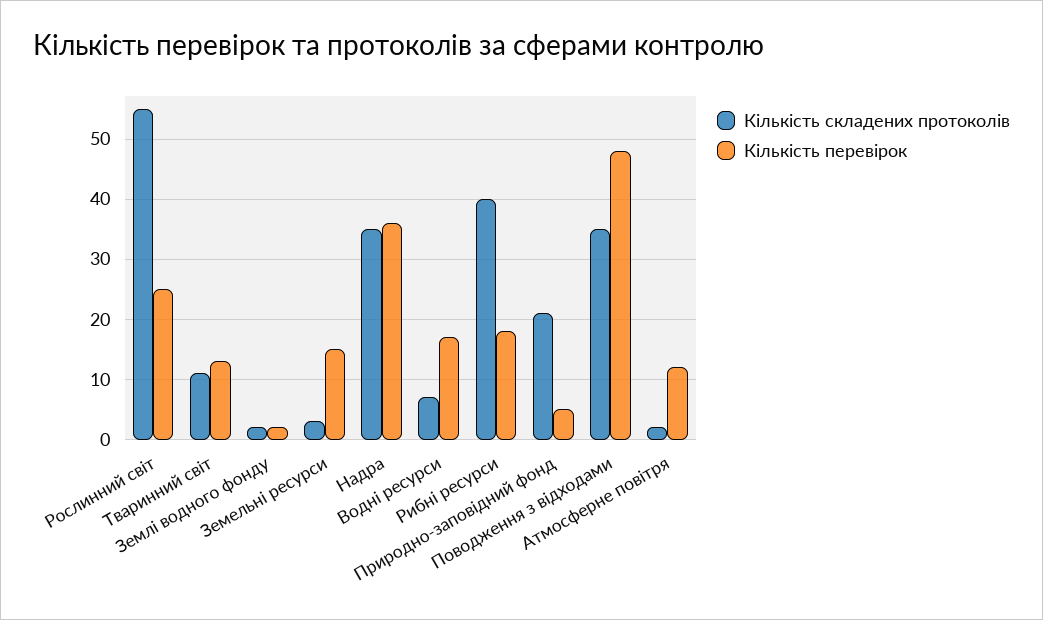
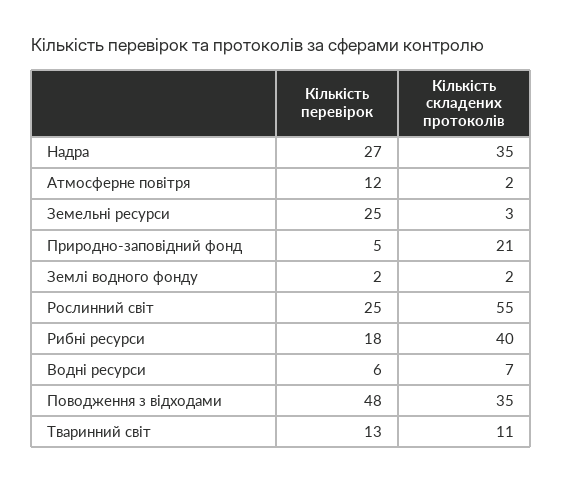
Кількість перевірок, Земельні ресурси: 15 -> 25
Кількість перевірок, Надра: 36 -> 27
Кількість перевірок, Водні ресурси: 17 -> 6

